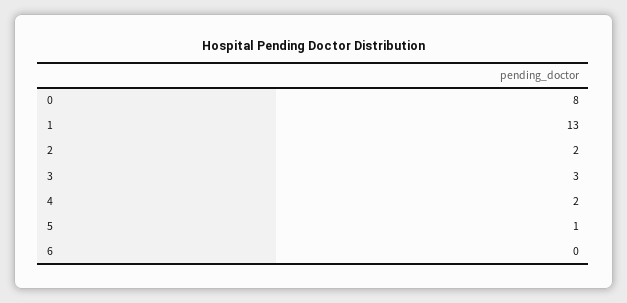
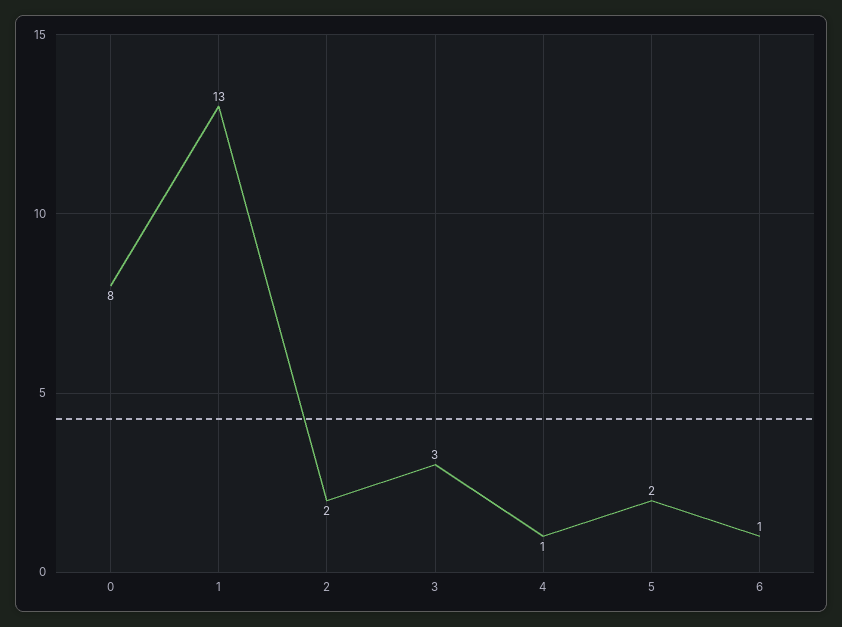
4: 2 -> 1
5: 1 -> 2
6: 0 -> 1

